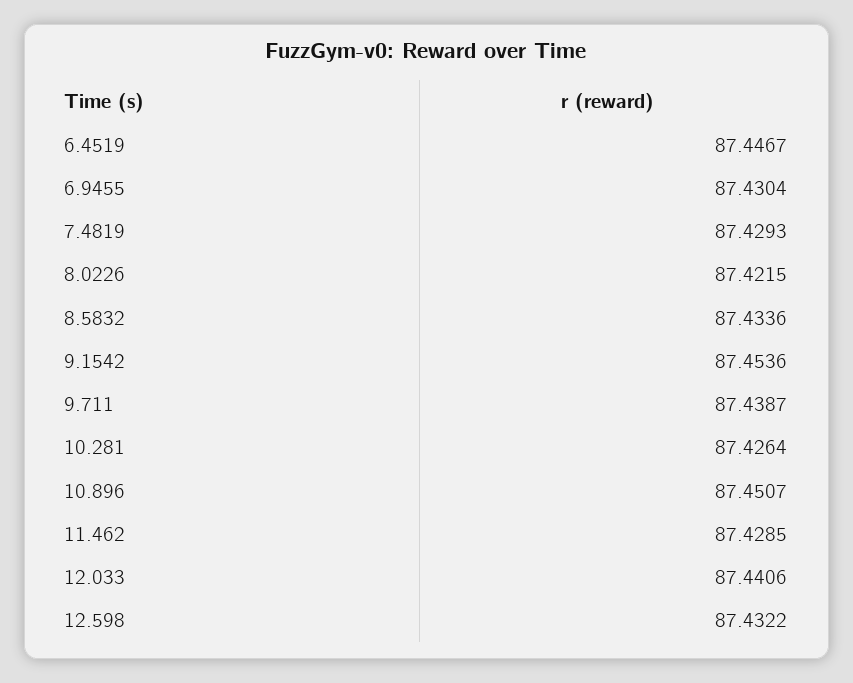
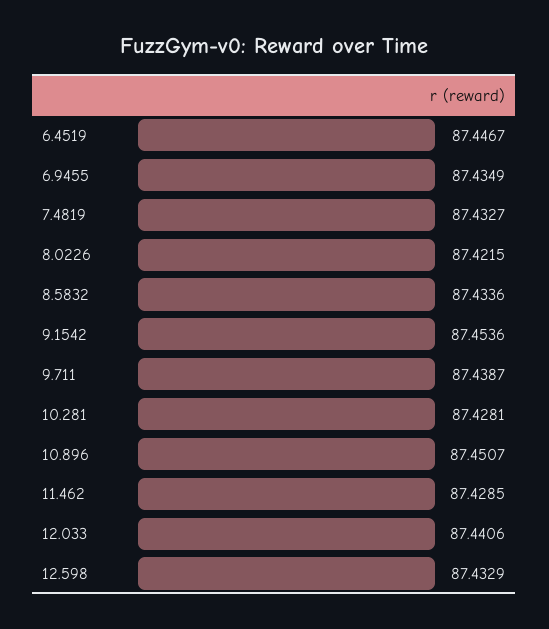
6.9455: 87.4304 -> 87.4349
7.4819: 87.4293 -> 87.4327
10.281: 87.4264 -> 87.4281
12.598: 87.4322 -> 87.4329

